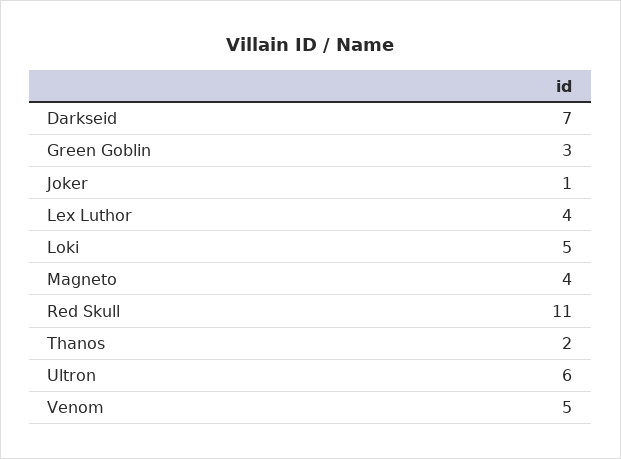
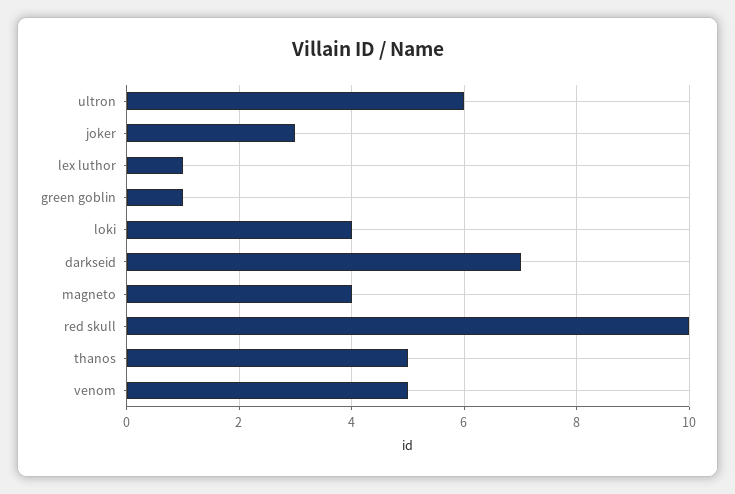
Green Goblin: 3 -> 1
Joker: 1 -> 3
Lex Luthor: 4 -> 1
Loki: 5 -> 4
Red Skull: 11 -> 10
Thanos: 2 -> 5

